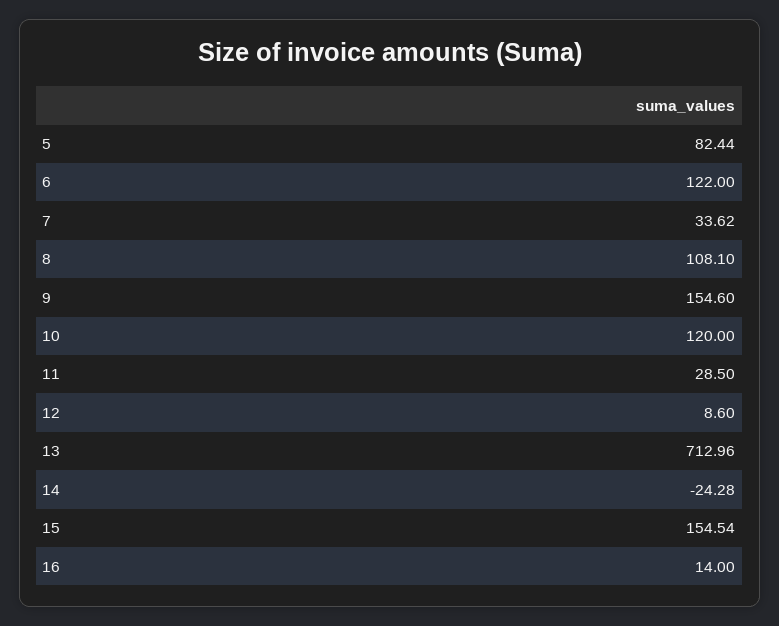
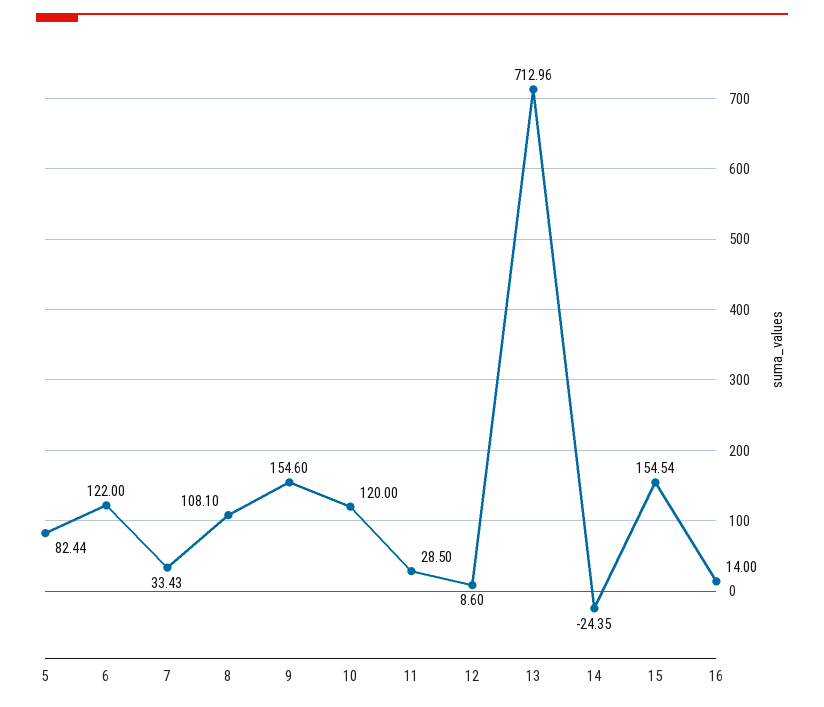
7: 33.62 -> 33.43
14: -24.28 -> -24.35

